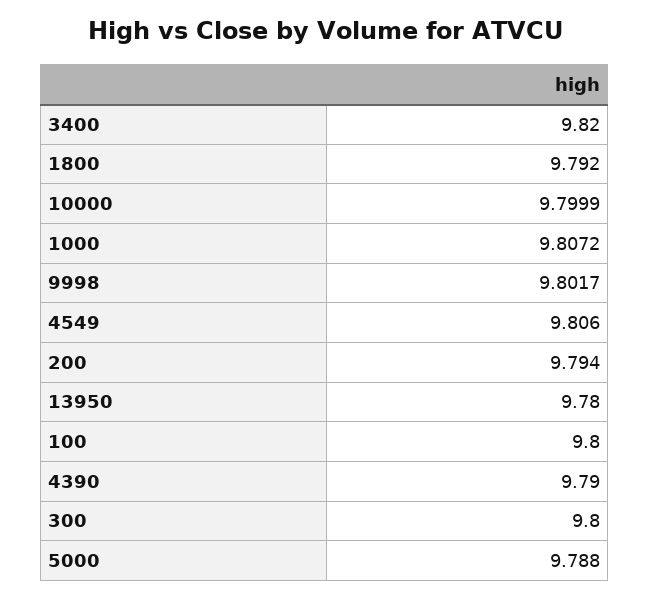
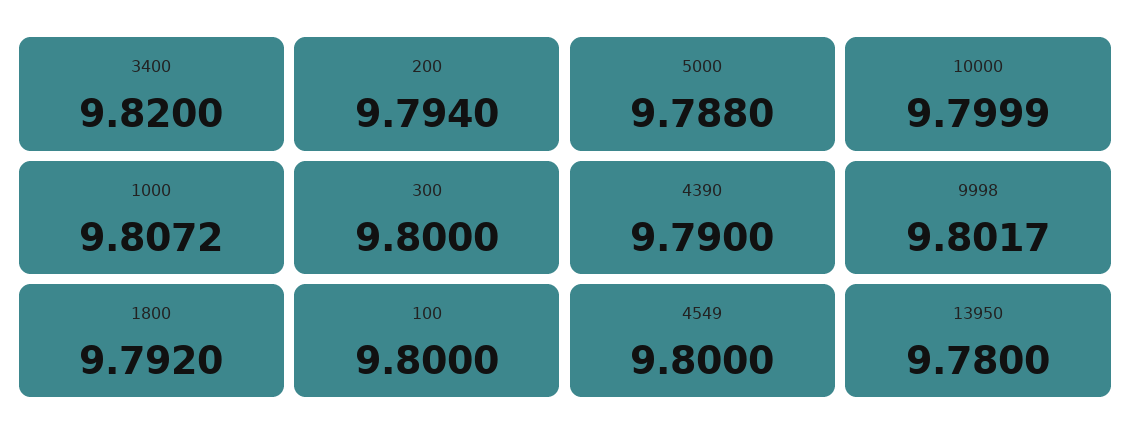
4549: 9.806 -> 9.8

